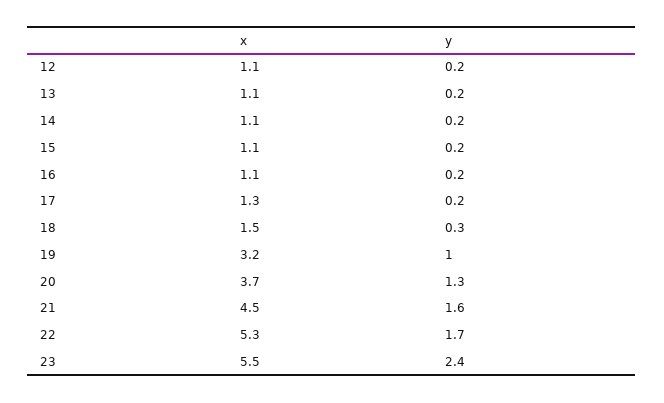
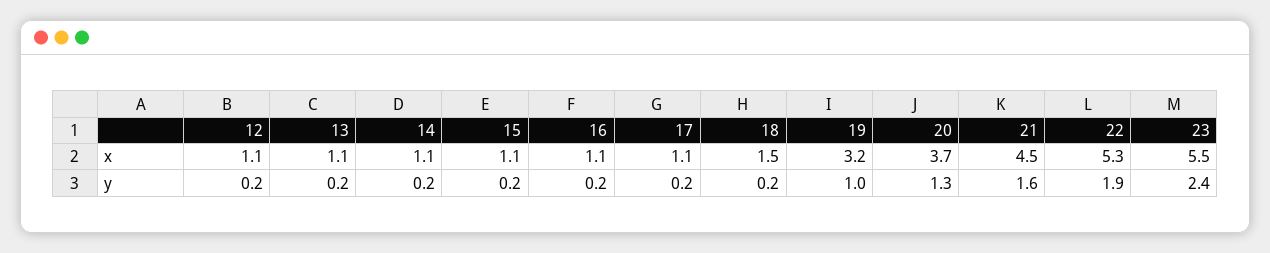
x, 17: 1.3 -> 1.1
y, 18: 0.3 -> 0.2
y, 22: 1.7 -> 1.9

